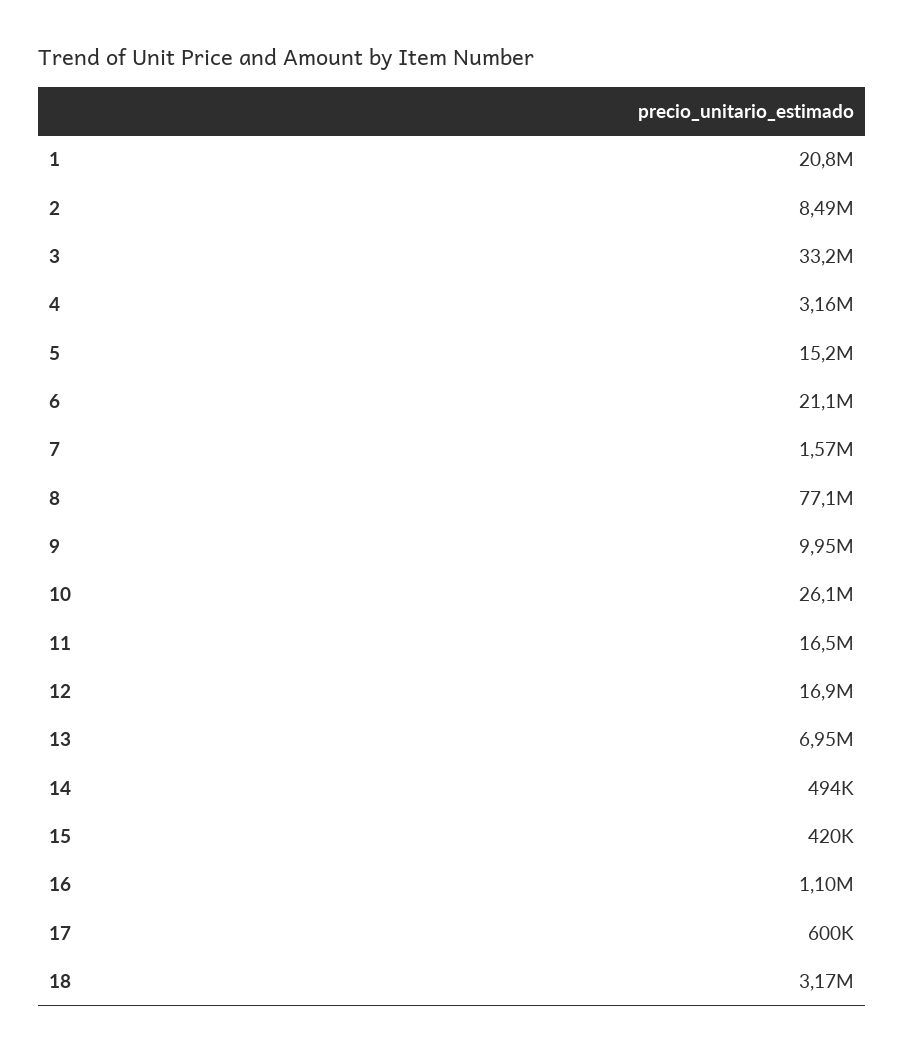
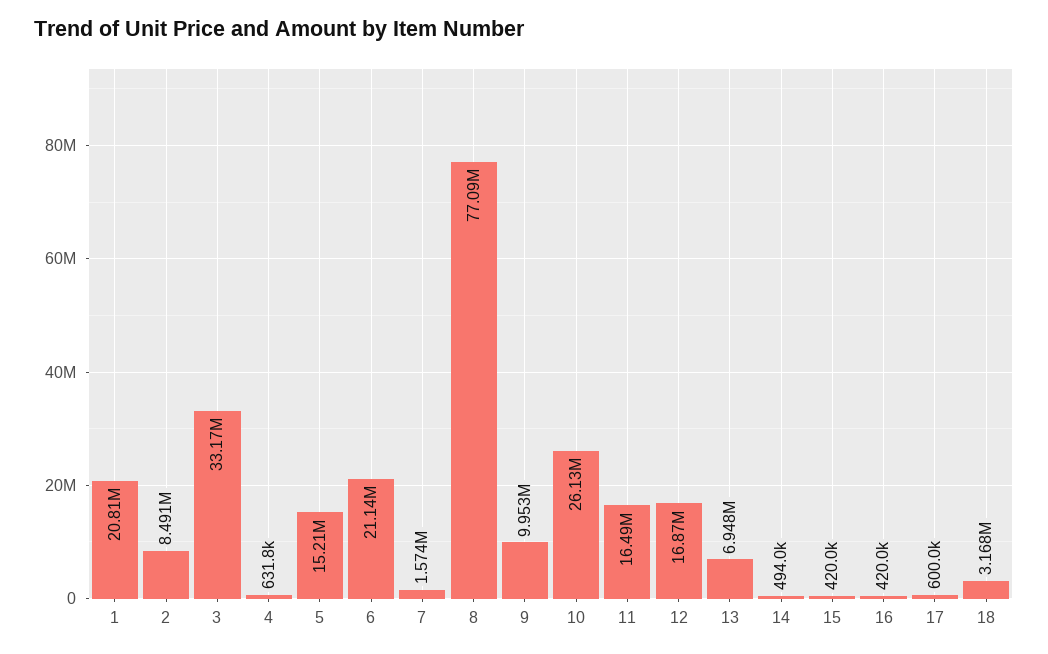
4: 3160000 -> 631800
16: 1100000 -> 420000

